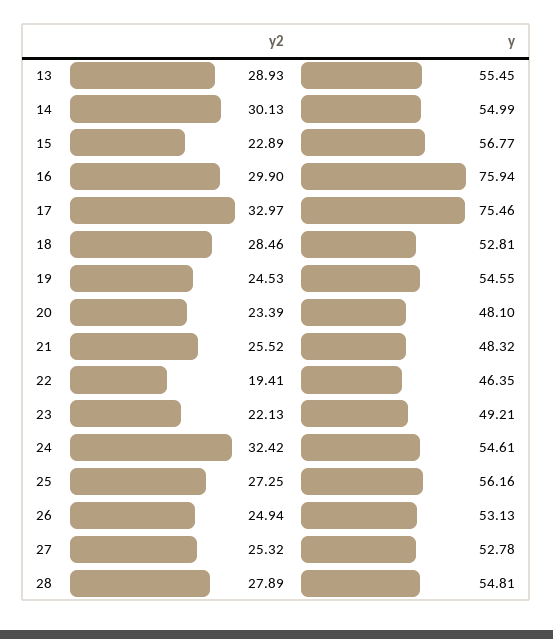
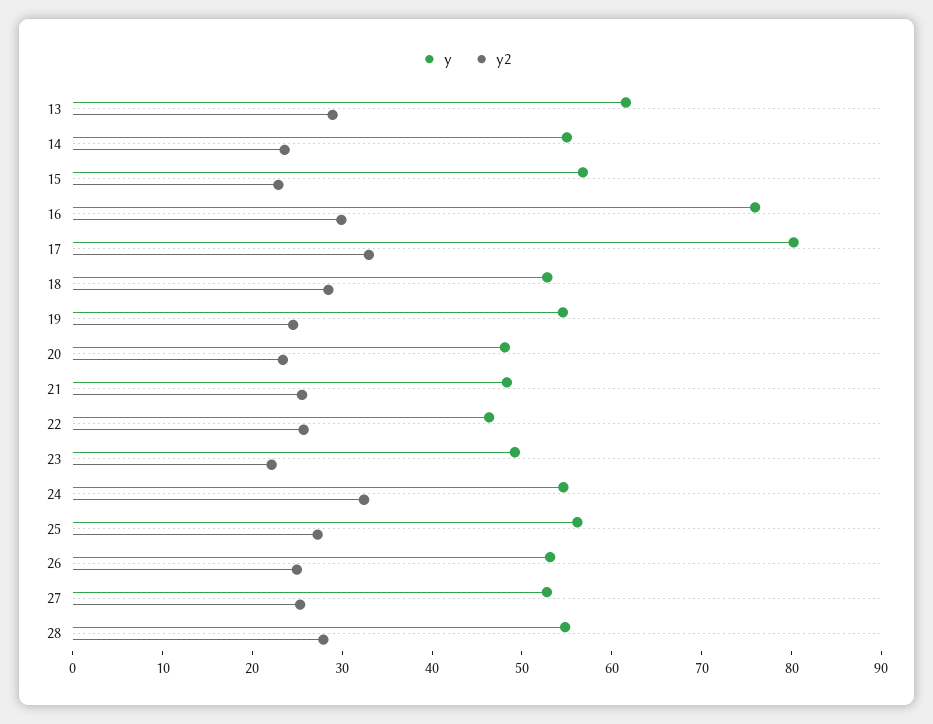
y, 13: 55.45 -> 62
y2, 14: 30.13 -> 24
y, 17: 75.46 -> 80
y2, 22: 19.41 -> 26

